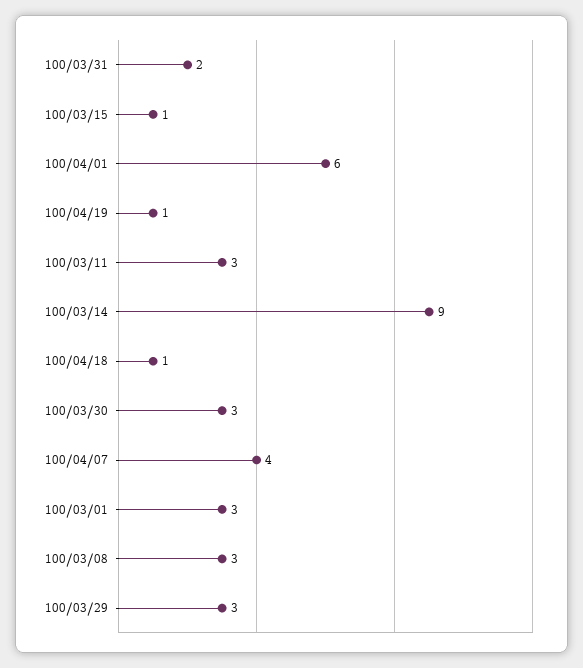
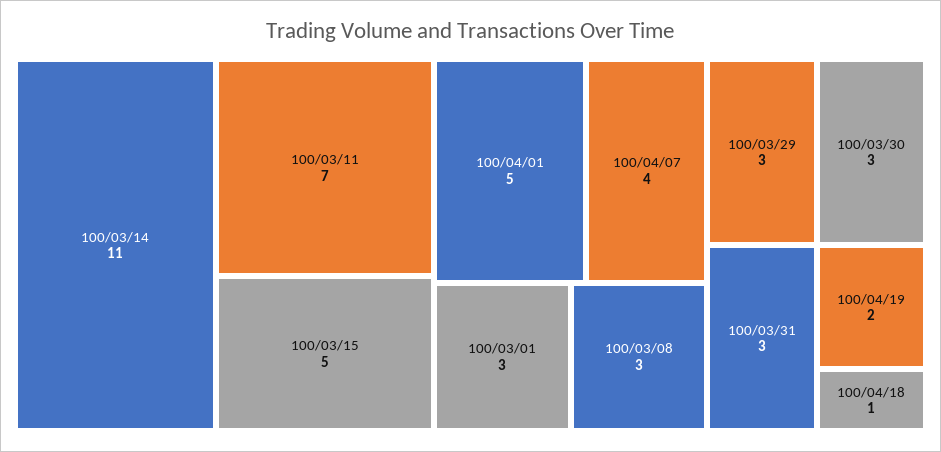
100/03/31: 2 -> 3
100/03/15: 1 -> 5
100/04/01: 6 -> 5
100/04/19: 1 -> 2
100/03/11: 3 -> 7
100/03/14: 9 -> 11

